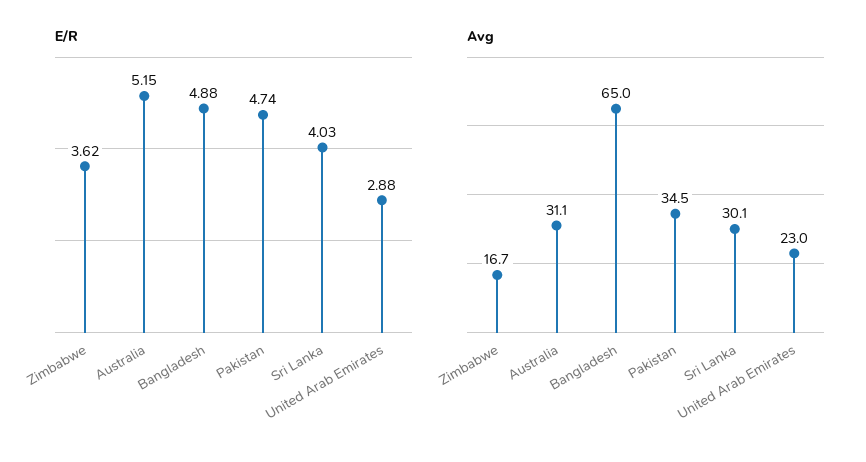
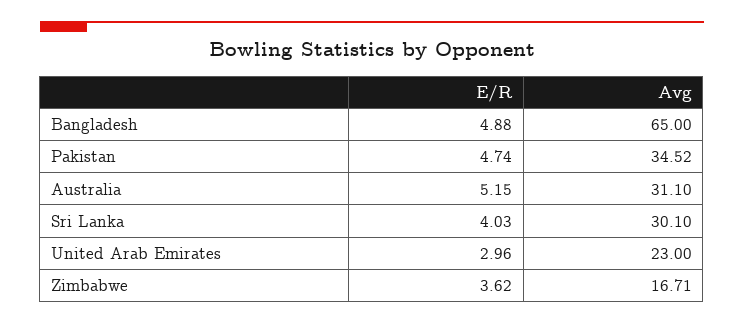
E/R, United Arab Emirates: 2.88 -> 2.96

